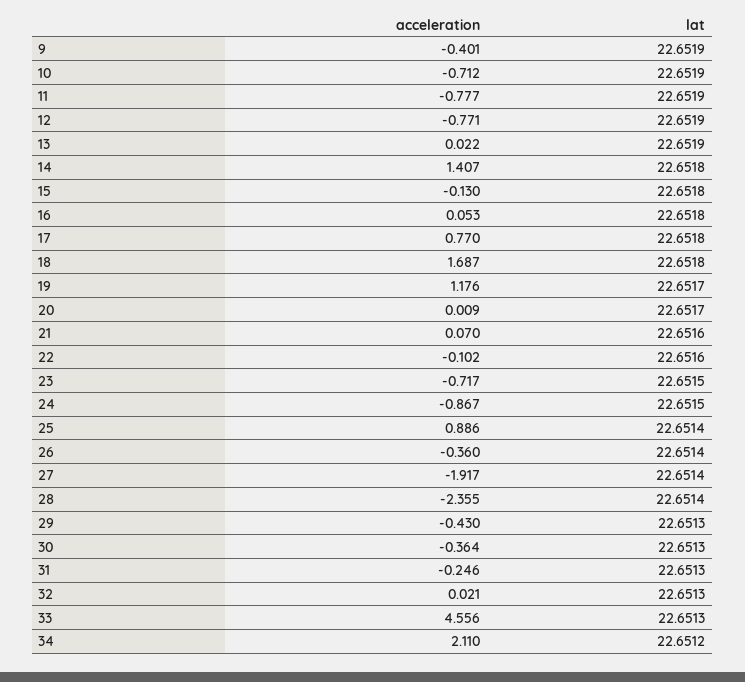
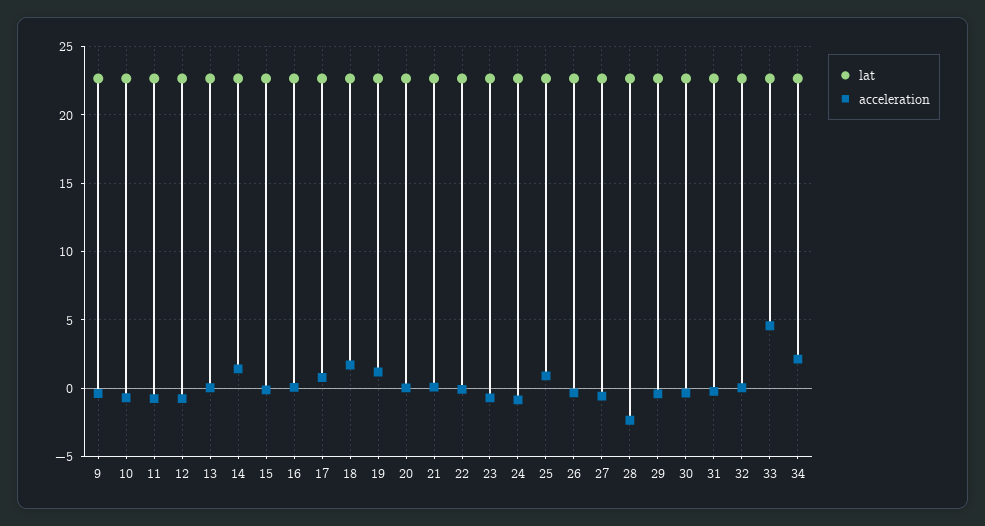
acceleration, 27: -1.917 -> -0.5

